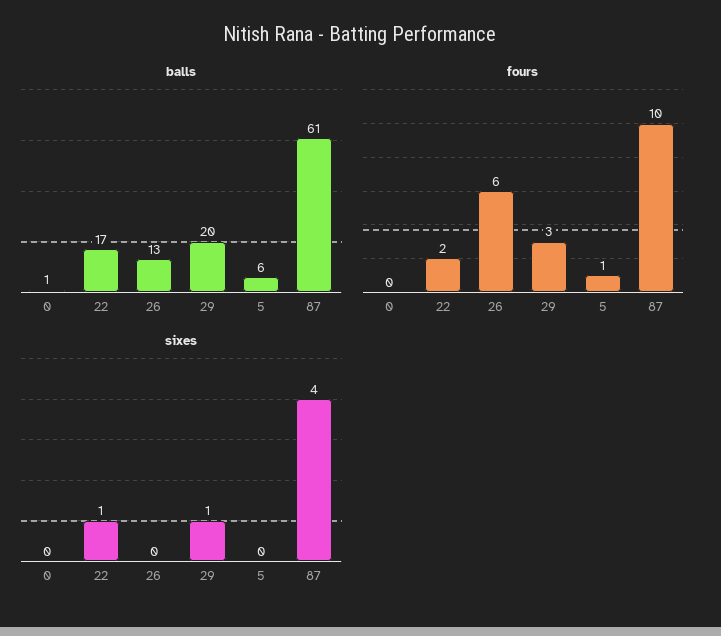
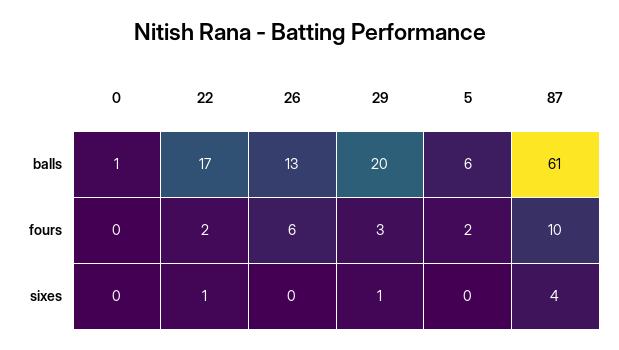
fours, 5: 1 -> 2

